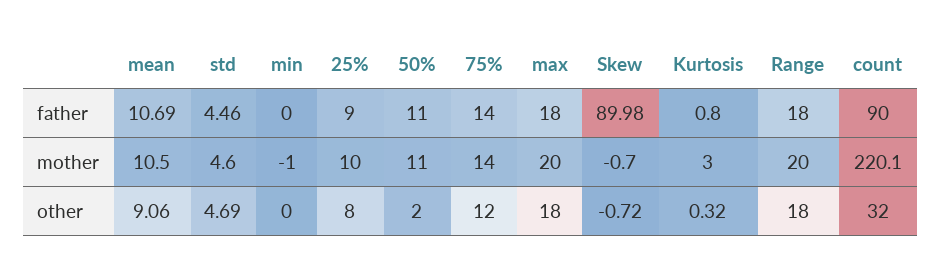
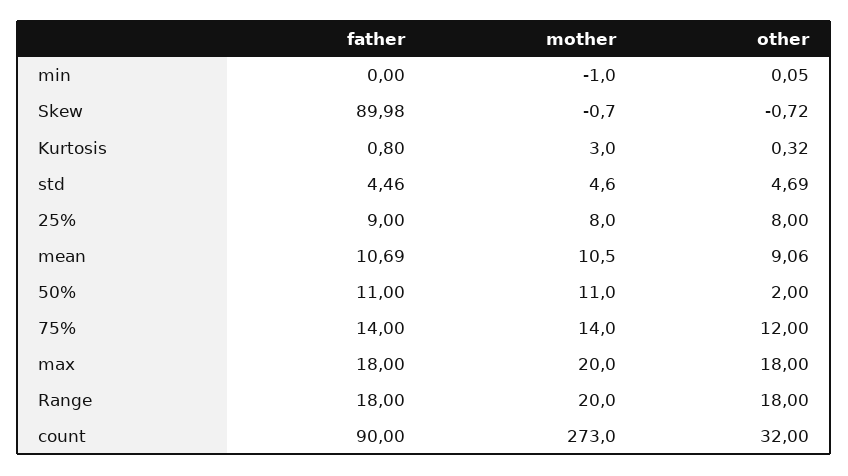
25%, mother: 10 -> 8
count, mother: 220.1 -> 273
min, other: 0 -> 0.05

